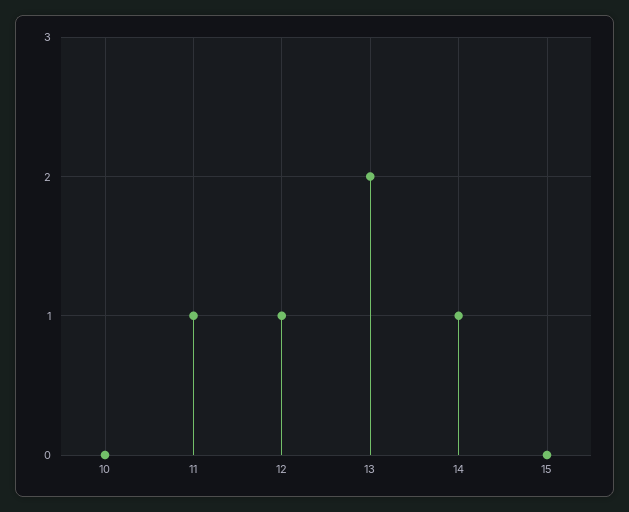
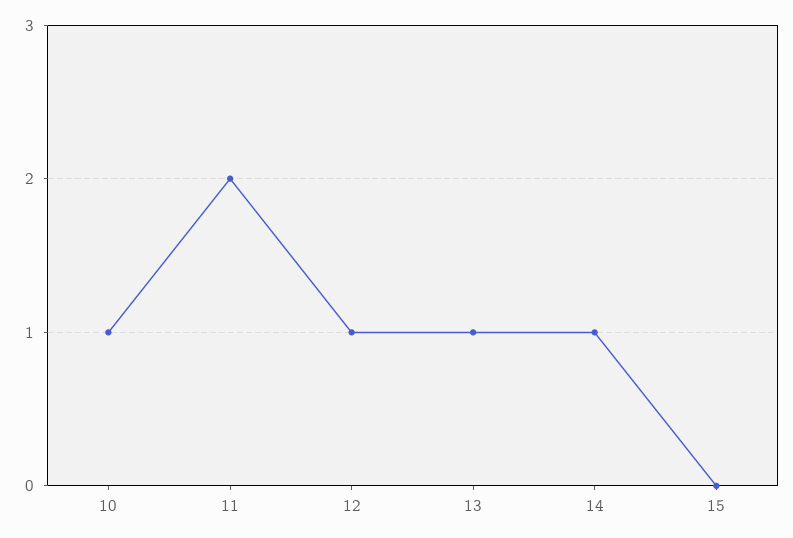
10: 0 -> 1
11: 1 -> 2
13: 2 -> 1

